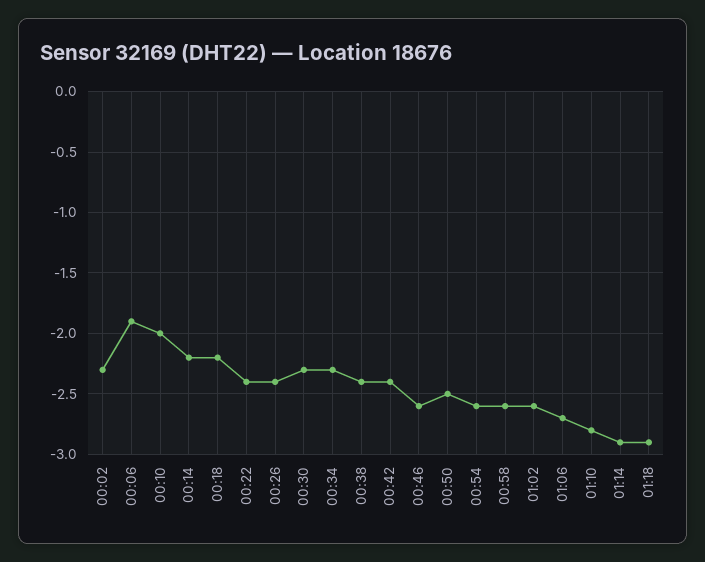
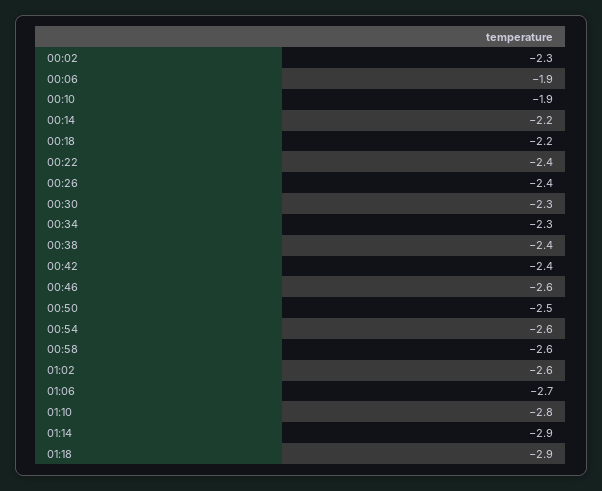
00:10: -2 -> -1.9

